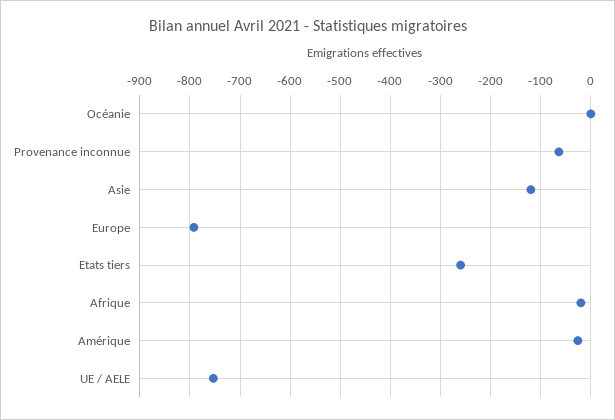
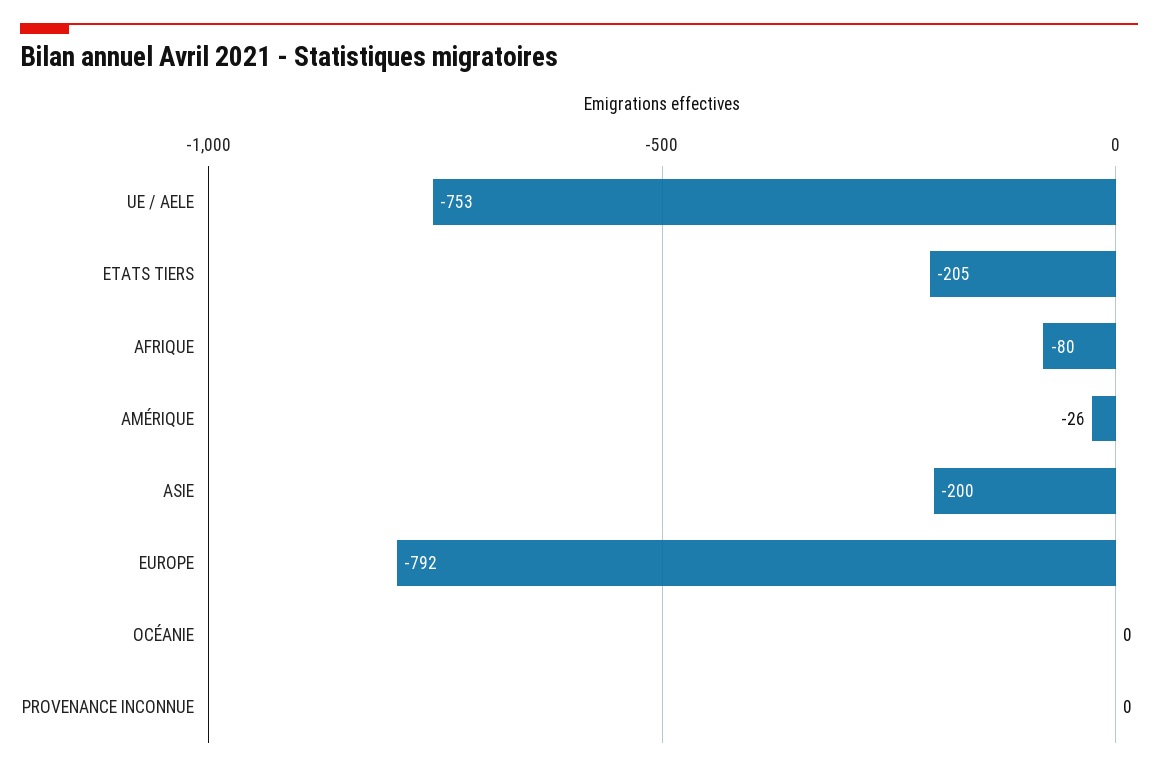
Provenance inconnue: -60 -> 0
Asie: -120 -> -200
Etats tiers: -260 -> -205
Afrique: -20 -> -80

